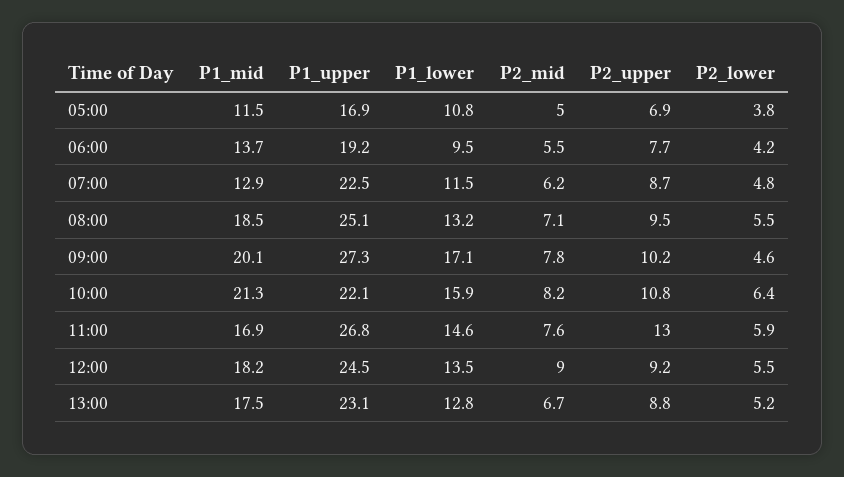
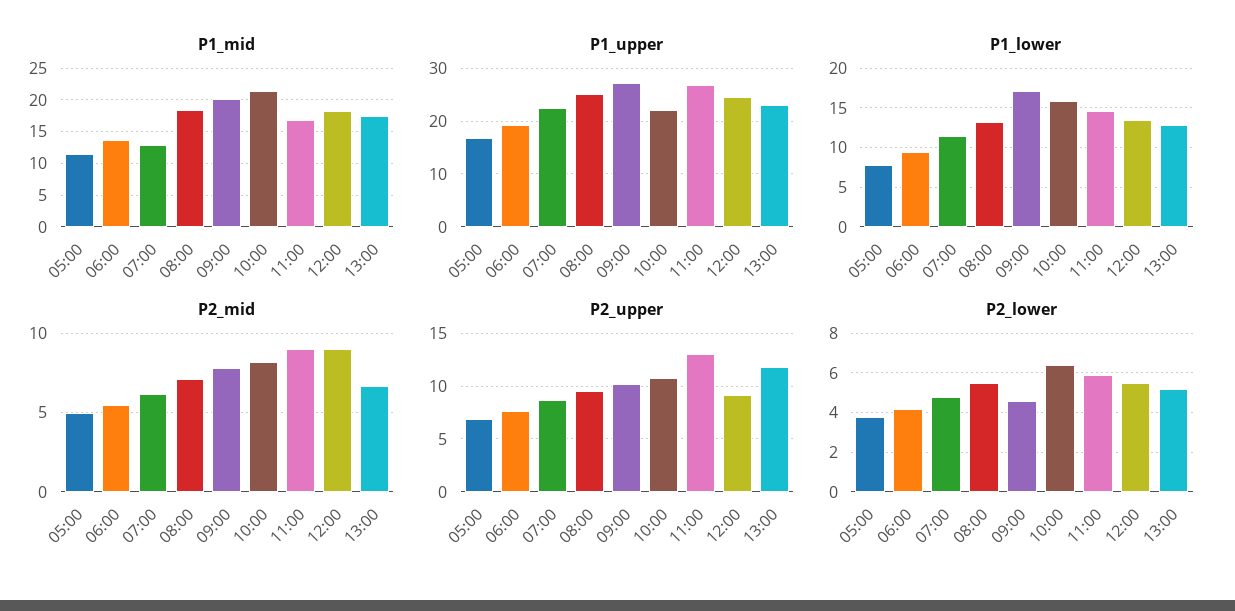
P1_lower, 05:00: 10.8 -> 8
P2_mid, 11:00: 7.6 -> 9
P2_upper, 13:00: 8.8 -> 12

